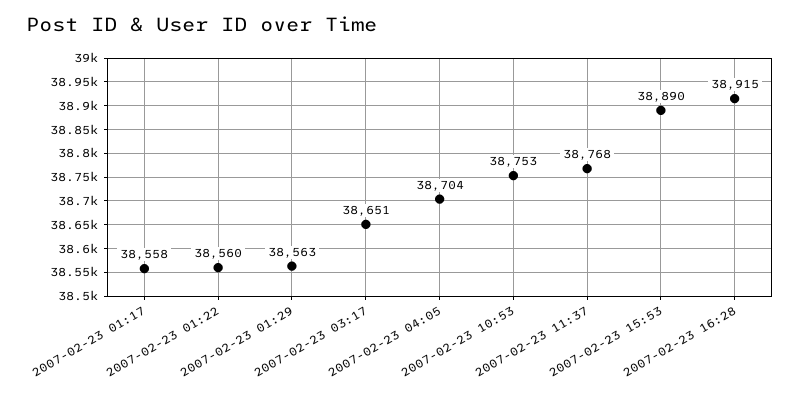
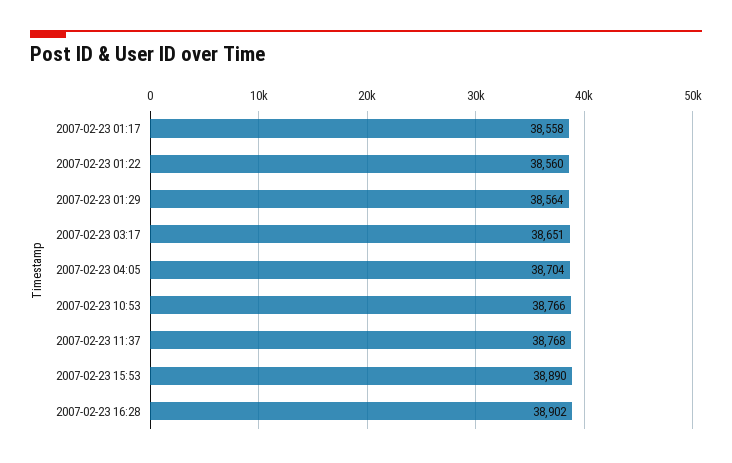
2007-02-23 01:29: 38563 -> 38564
2007-02-23 10:53: 38753 -> 38766
2007-02-23 16:28: 38915 -> 38902

